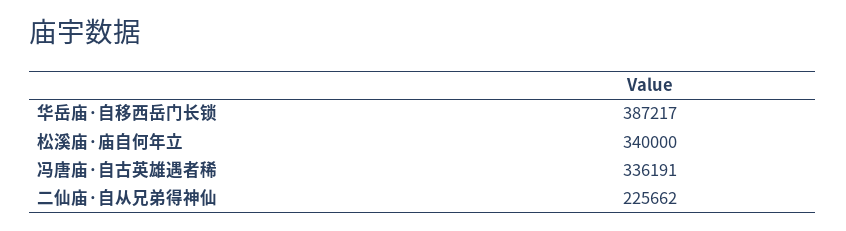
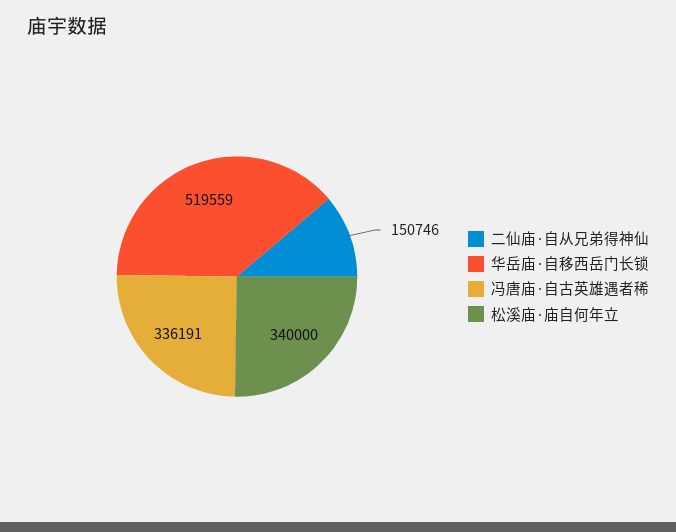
华岳庙·自移西岳门长锁: 387217 -> 519559
二仙庙·自从兄弟得神仙: 225662 -> 150746

